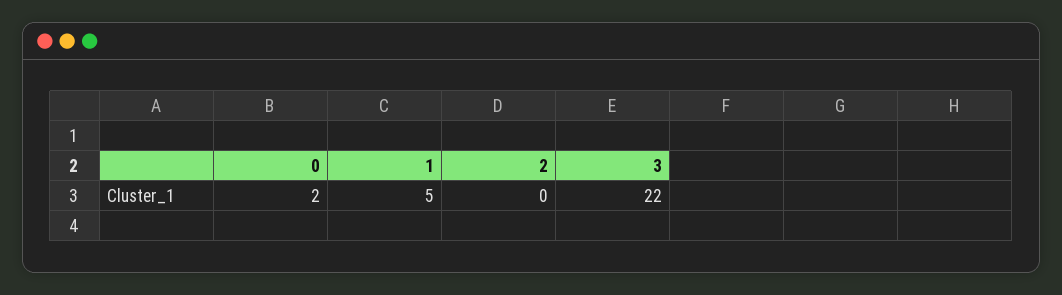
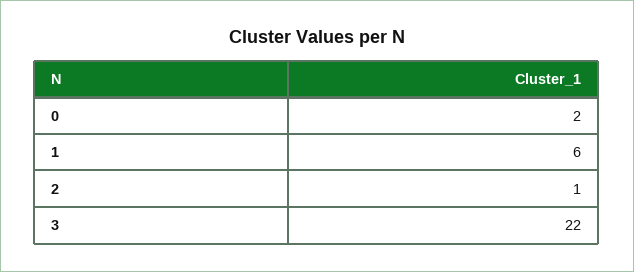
1: 5 -> 6
2: 0 -> 1

